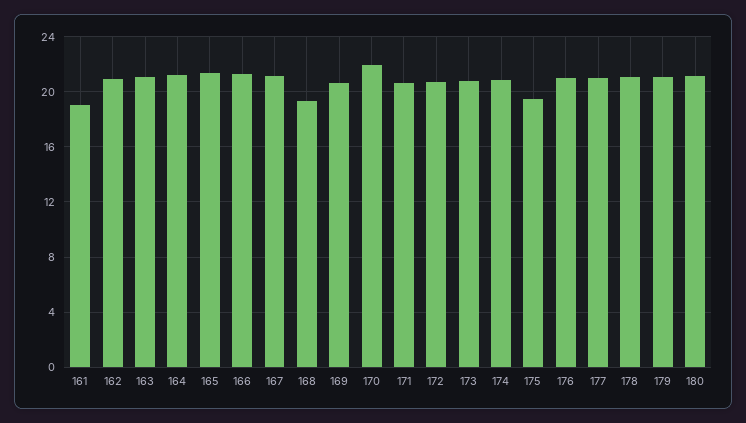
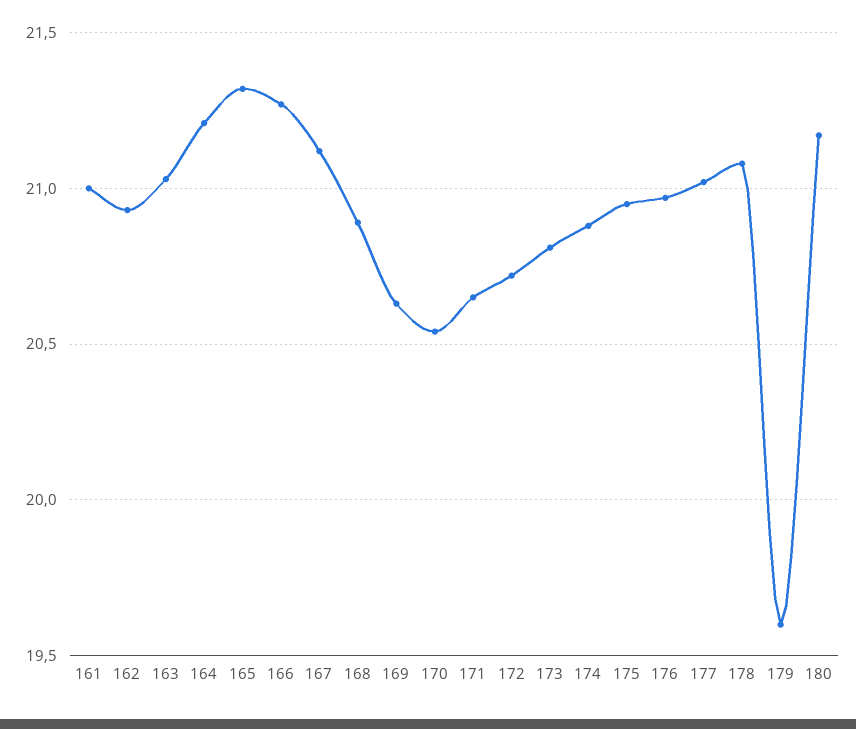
161: 19 -> 21
168: 19.5 -> 20.9
170: 22 -> 20.55
175: 19.5 -> 20.95
179: 21 -> 19.6

